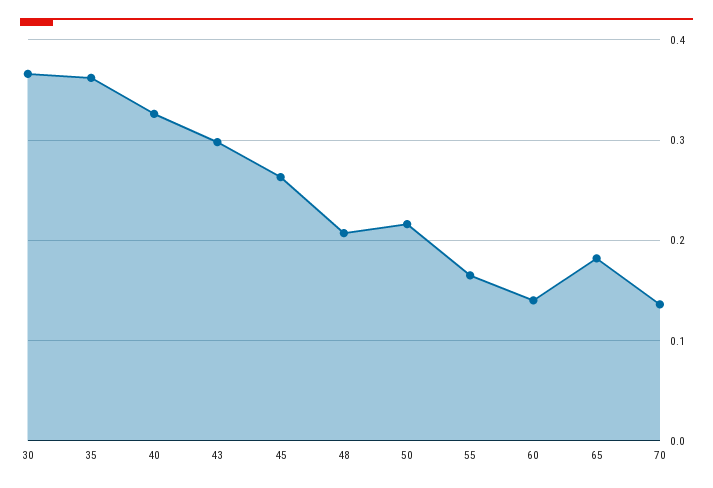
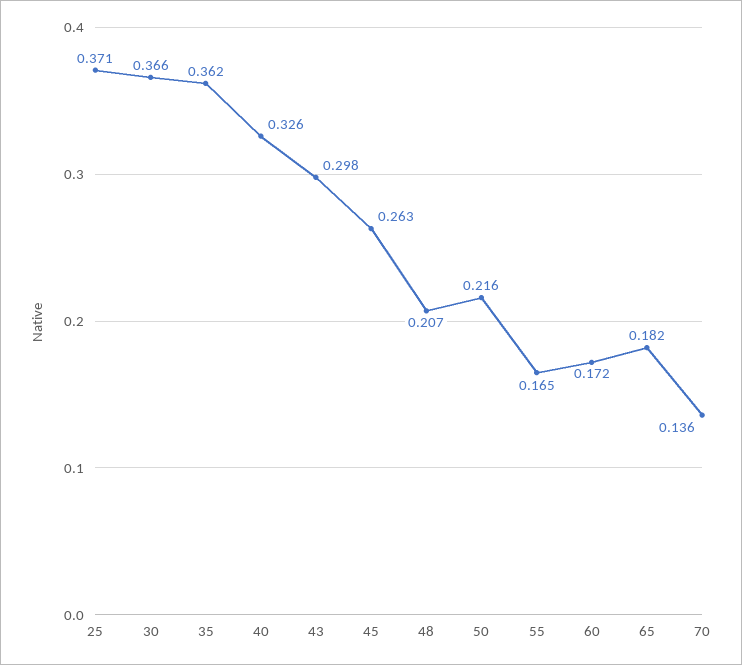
60: 0.14 -> 0.172
25: none -> 0.371

